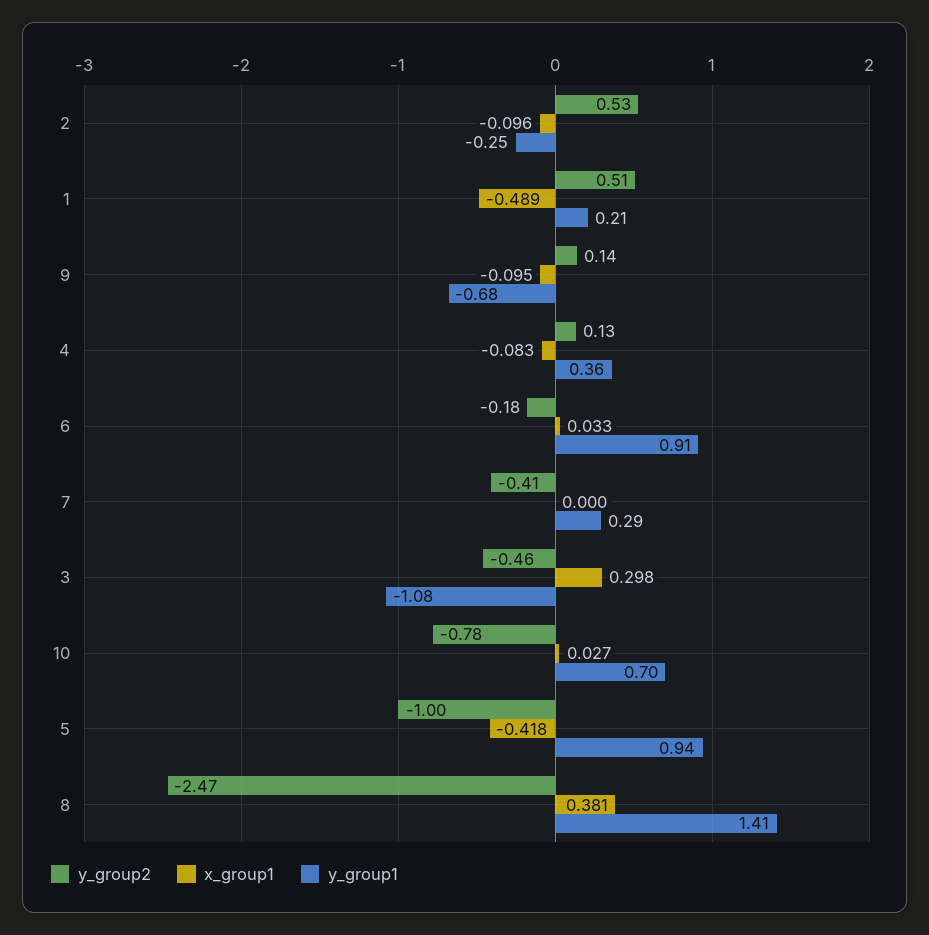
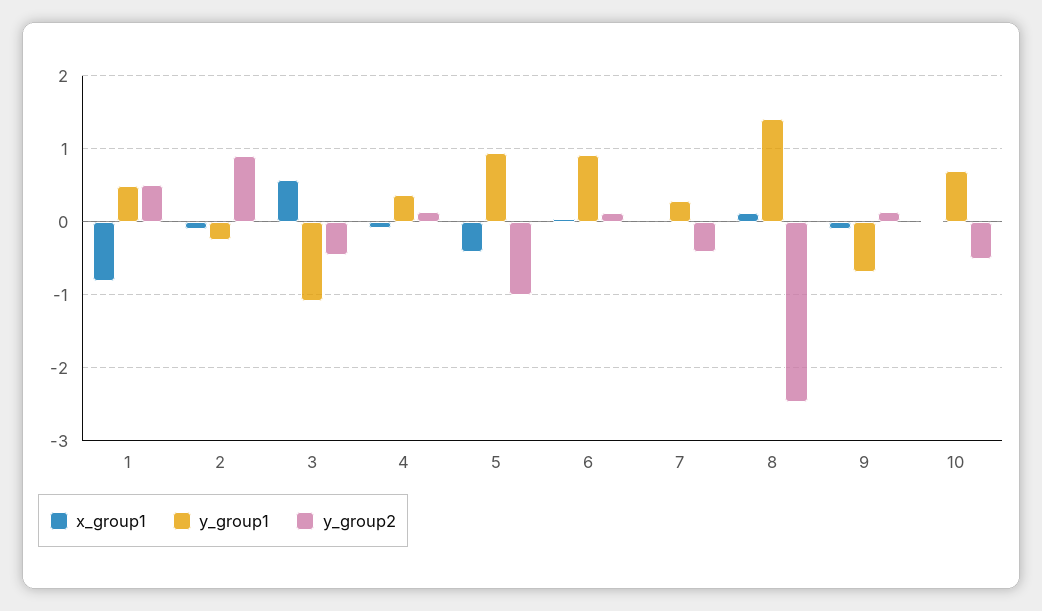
y_group2, 2: 0.53 -> 0.9
x_group1, 1: -0.489 -> -0.8
y_group1, 1: 0.21 -> 0.5
y_group2, 6: -0.18 -> 0.1
x_group1, 3: 0.298 -> 0.6
y_group2, 10: -0.78 -> -0.5
x_group1, 8: 0.381 -> 0.1

